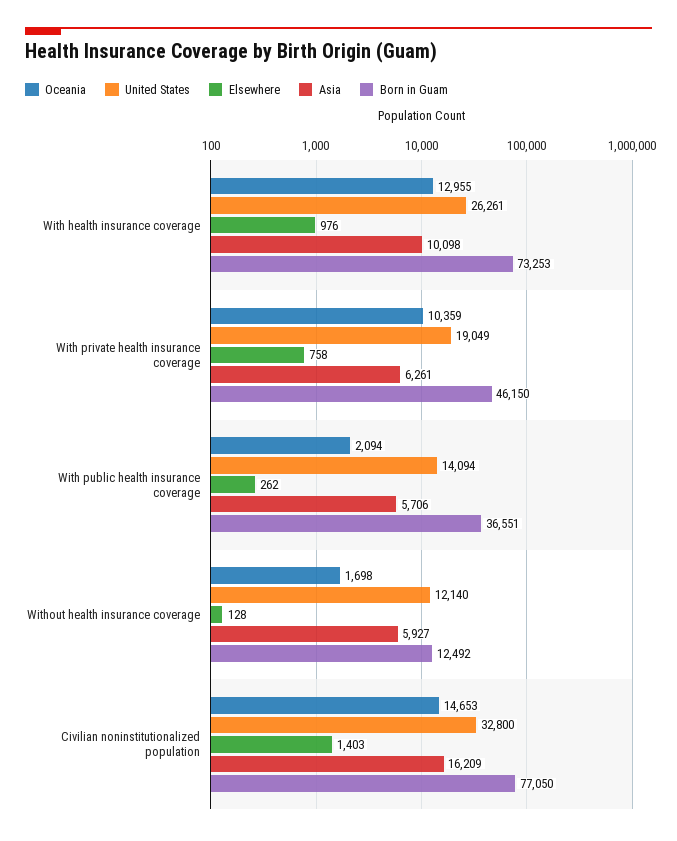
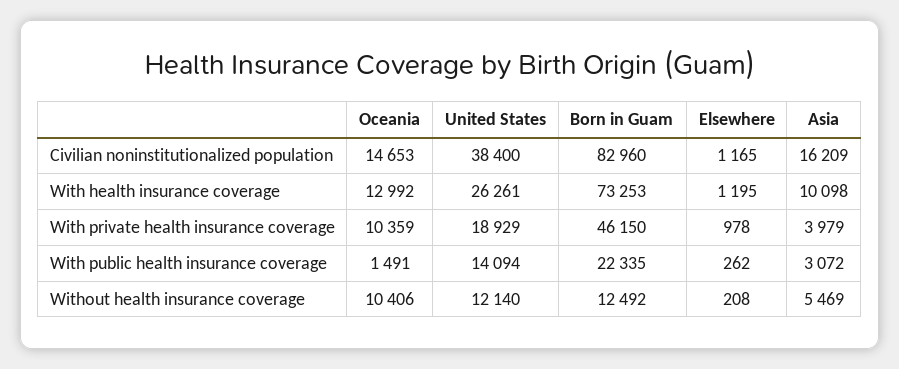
Oceania, With health insurance coverage: 12955 -> 12992
Elsewhere, With health insurance coverage: 976 -> 1195
United States, With private health insurance coverage: 19049 -> 18929
Elsewhere, With private health insurance coverage: 758 -> 978
Asia, With private health insurance coverage: 6261 -> 3979
Oceania, With public health insurance coverage: 2094 -> 1491
Asia, With public health insurance coverage: 5706 -> 3072
Born in Guam, With public health insurance coverage: 36551 -> 22335
Oceania, Without health insurance coverage: 1698 -> 10406
Elsewhere, Without health insurance coverage: 128 -> 208
Asia, Without health insurance coverage: 5927 -> 5469
United States, Civilian noninstitutionalized population: 32800 -> 38400
Elsewhere, Civilian noninstitutionalized population: 1403 -> 1165
Born in Guam, Civilian noninstitutionalized population: 77050 -> 82960

